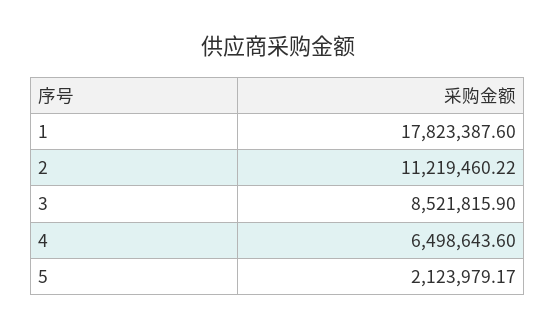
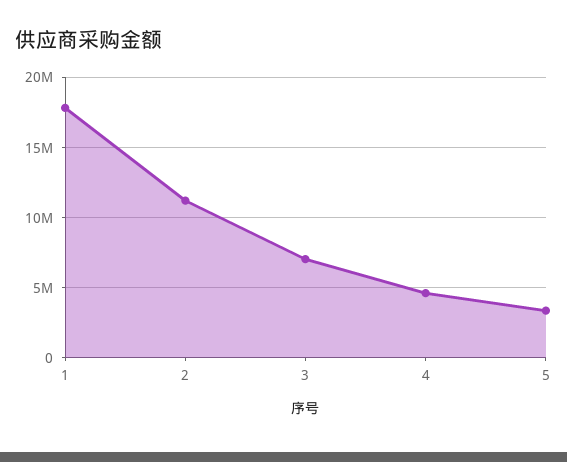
3: 8521815.9 -> 7000000
4: 6498643.6 -> 4500000
5: 2123979.17 -> 3500000

